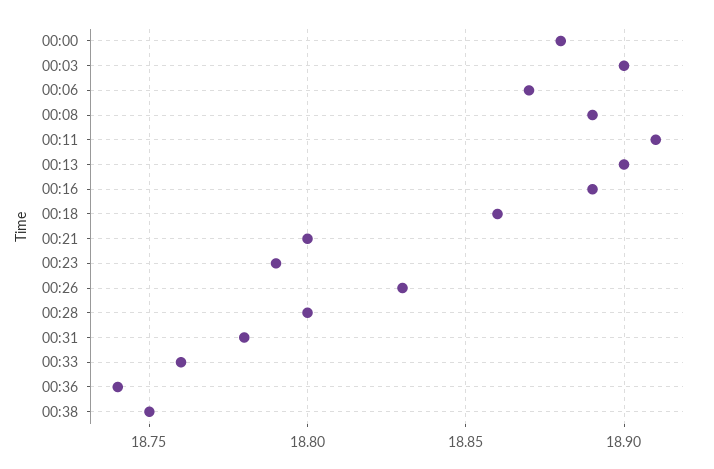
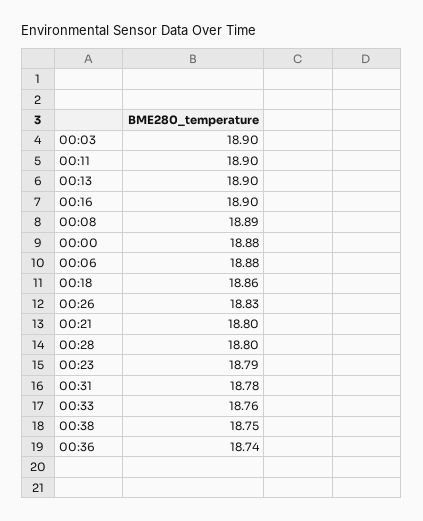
00:06: 18.87 -> 18.88
00:11: 18.91 -> 18.9
00:16: 18.89 -> 18.9

